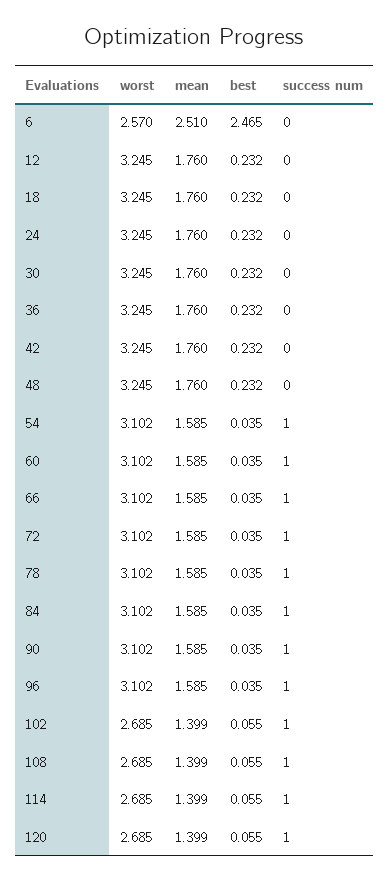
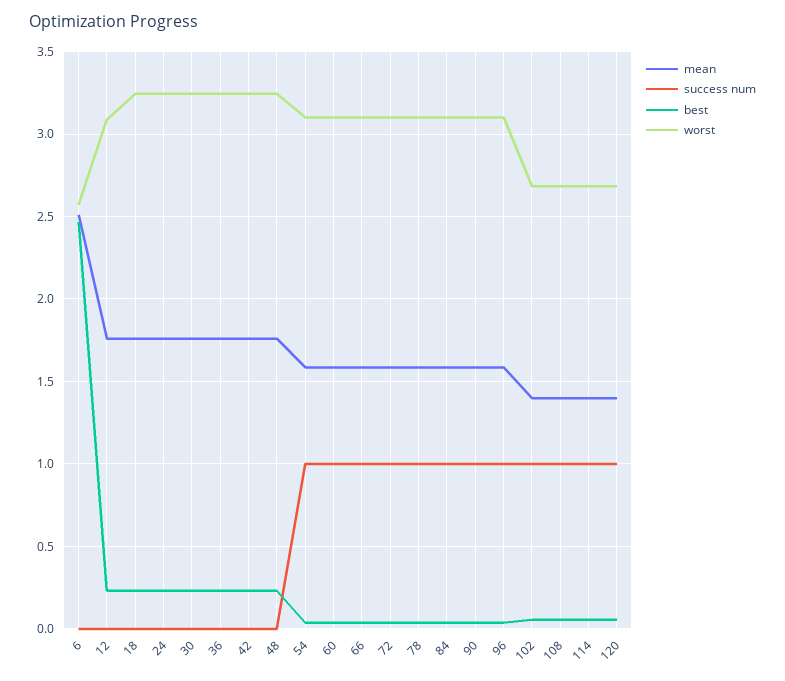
worst, 12: 3.245 -> 3.1

